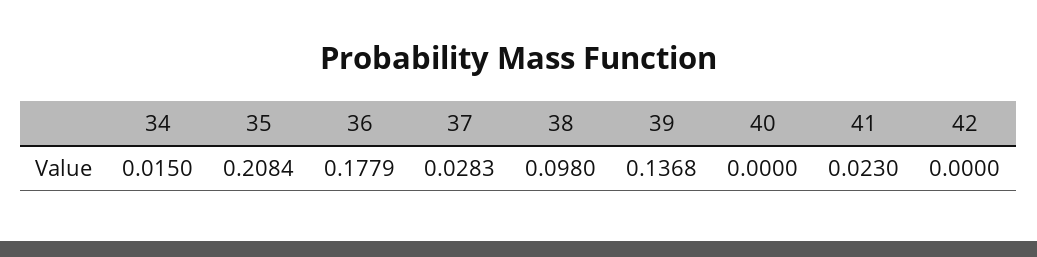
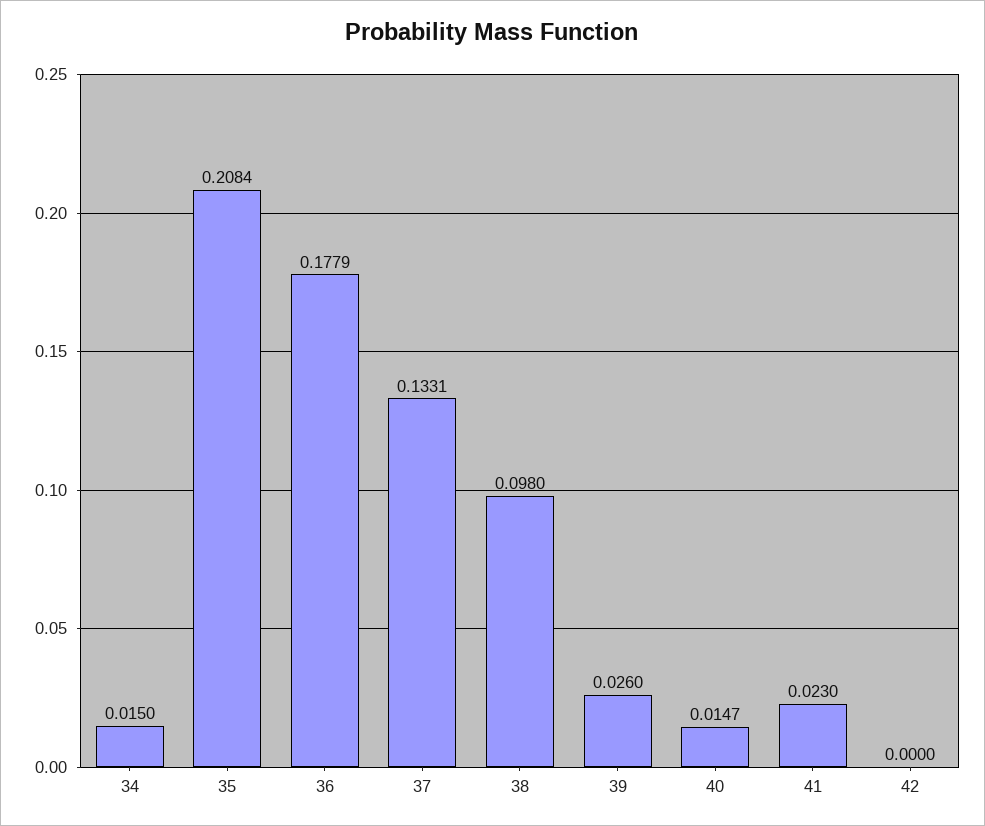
37: 0.0283 -> 0.1331
39: 0.1368 -> 0.026
40: 0 -> 0.0147

